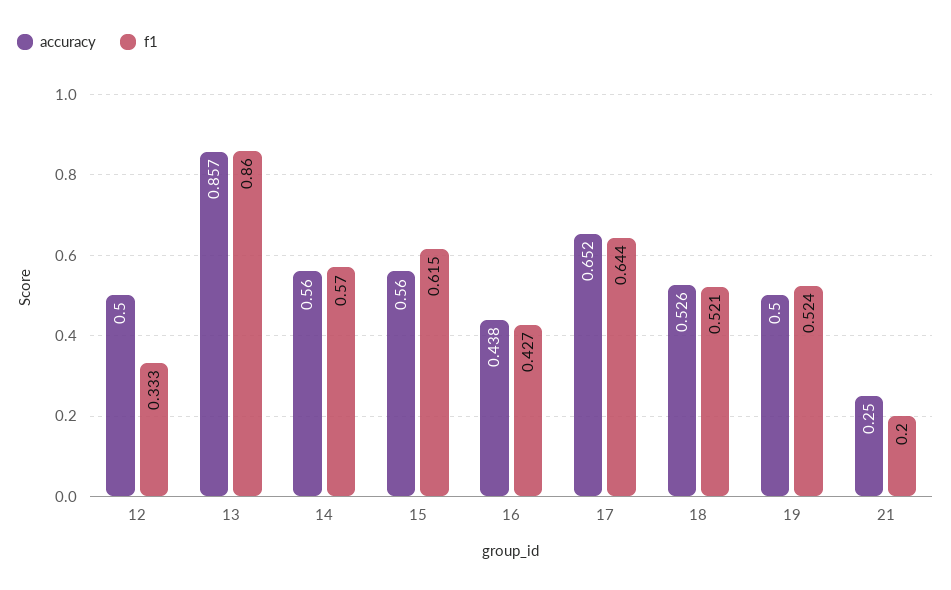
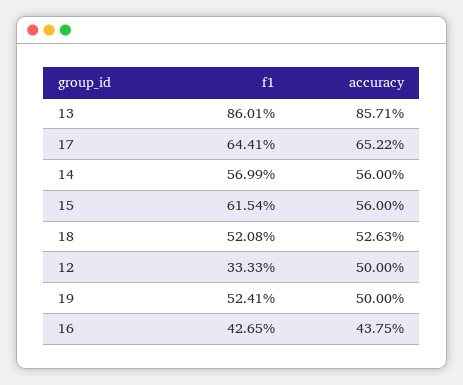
accuracy, 21: 0.25 -> none
f1, 21: 0.2 -> none

